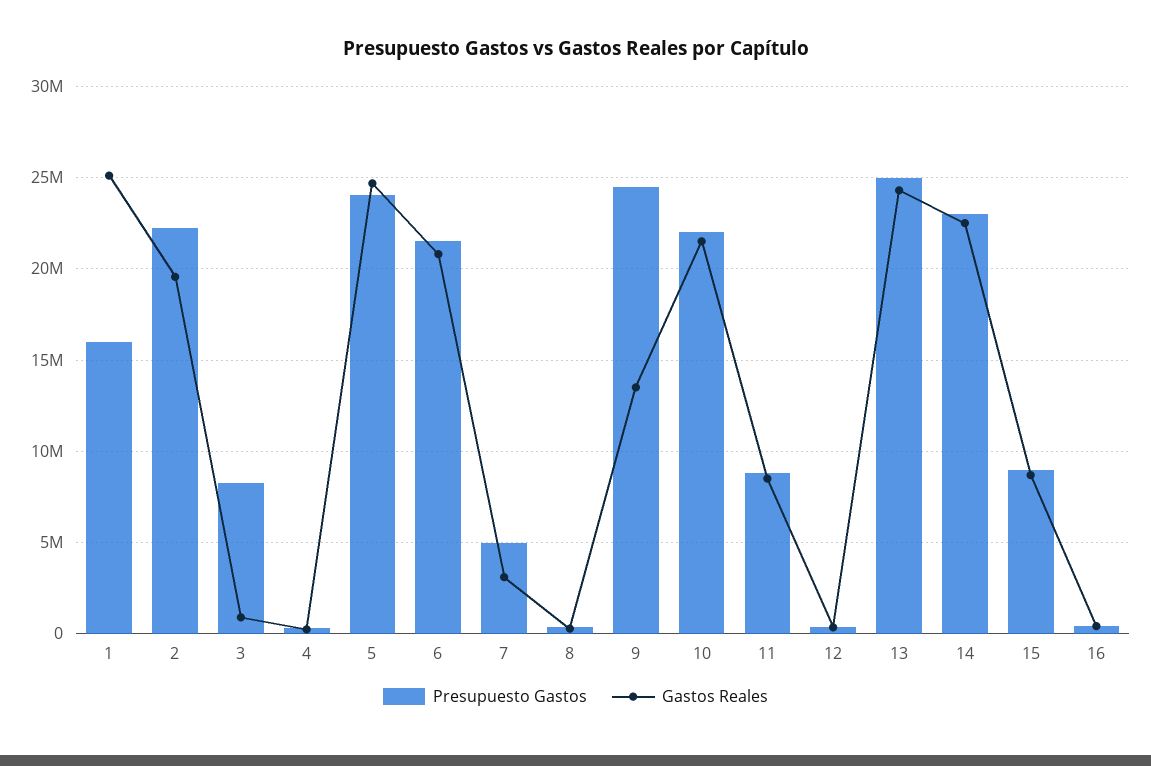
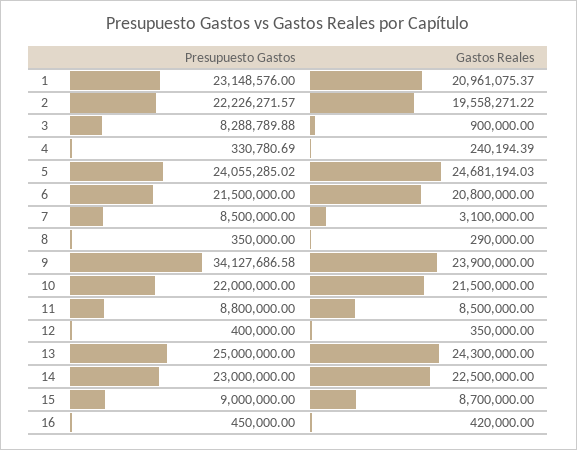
Presupuesto Gastos, 1: 16000000 -> 23148576
Gastos Reales, 1: 25000000 -> 20961075.37
Presupuesto Gastos, 7: 5000000 -> 8500000
Presupuesto Gastos, 9: 24500000 -> 34127686.58
Gastos Reales, 9: 13500000 -> 23900000

